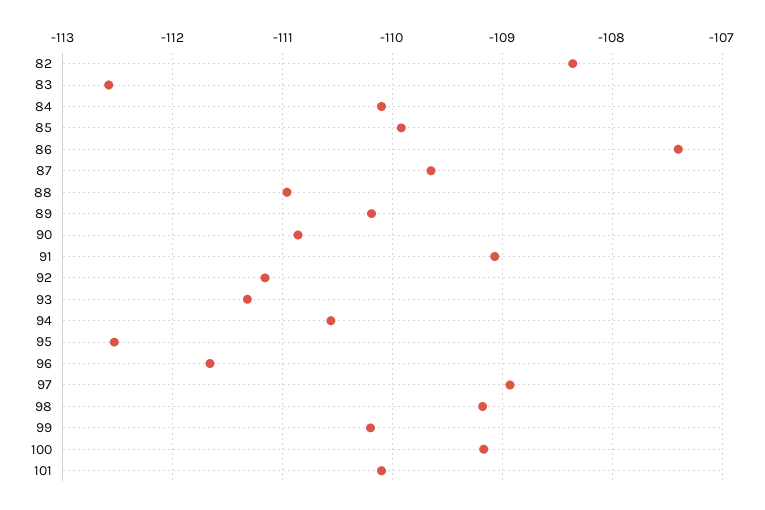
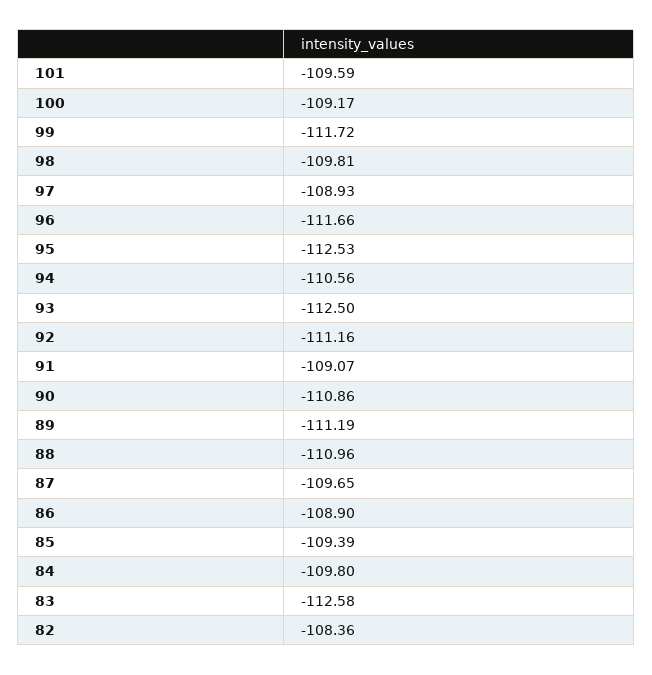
84: -110.1 -> -109.8
85: -109.9 -> -109.39
86: -107.4 -> -108.9
89: -110.2 -> -111.19
93: -111.3 -> -112.5
98: -109.2 -> -109.81
99: -110.2 -> -111.72
101: -110.1 -> -109.59

